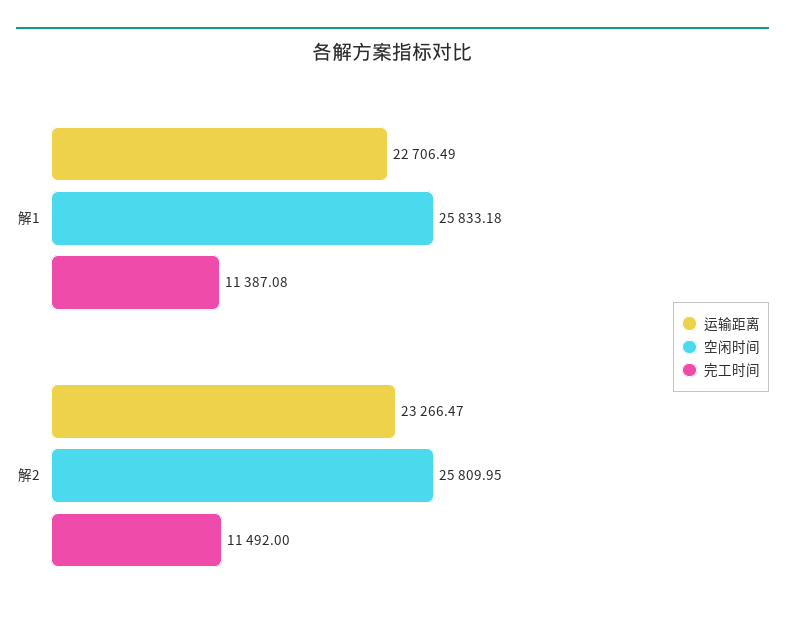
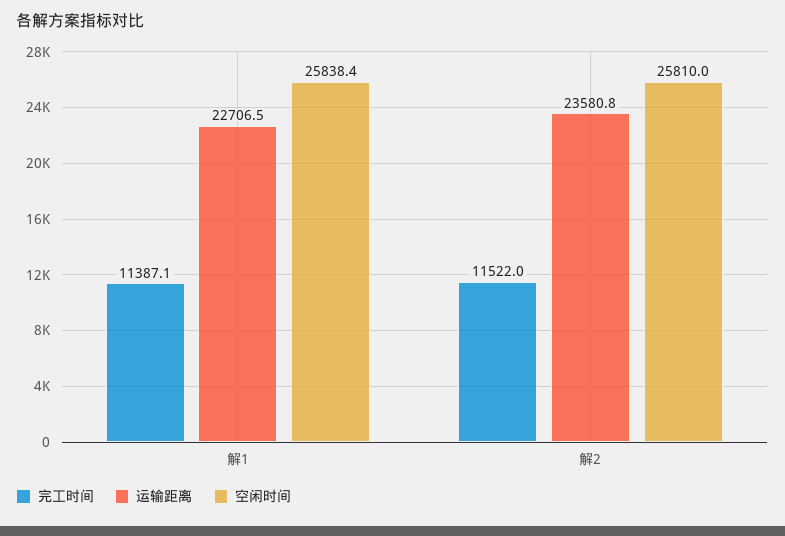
空闲时间, 解1: 25833.18 -> 25838.4
运输距离, 解2: 23266.47 -> 23580.8
完工时间, 解2: 11492 -> 11522

